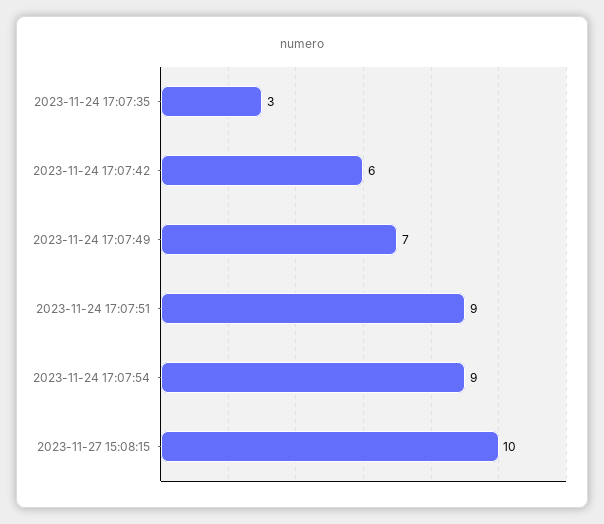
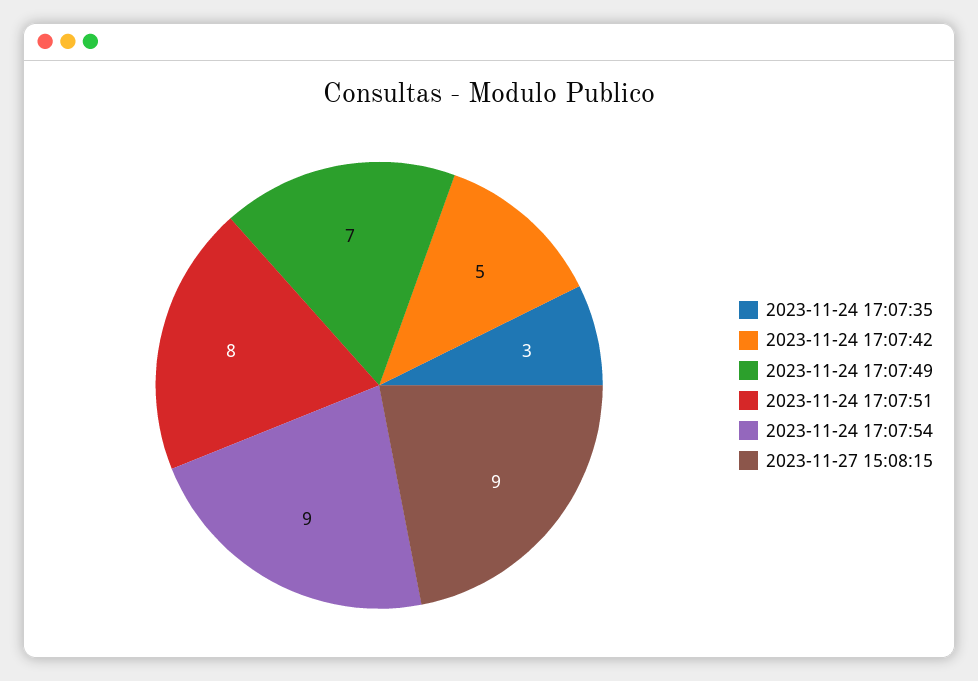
2023-11-24 17:07:42: 6 -> 5
2023-11-24 17:07:51: 9 -> 8
2023-11-27 15:08:15: 10 -> 9

